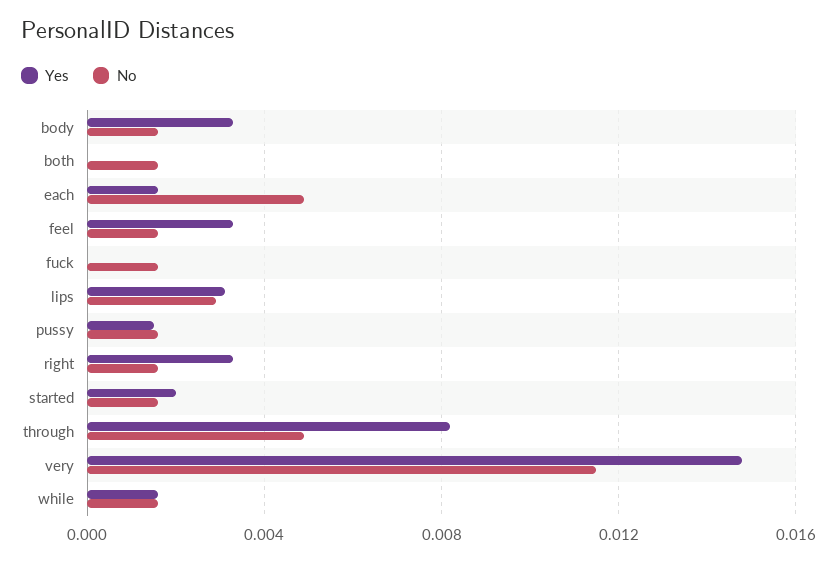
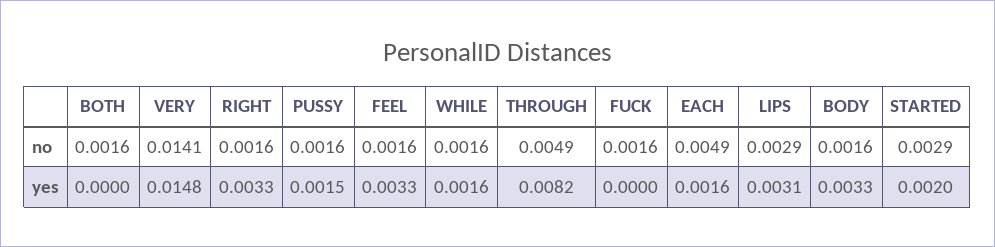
No, started: 0.0015 -> 0.0029
No, very: 0.0115 -> 0.0141

